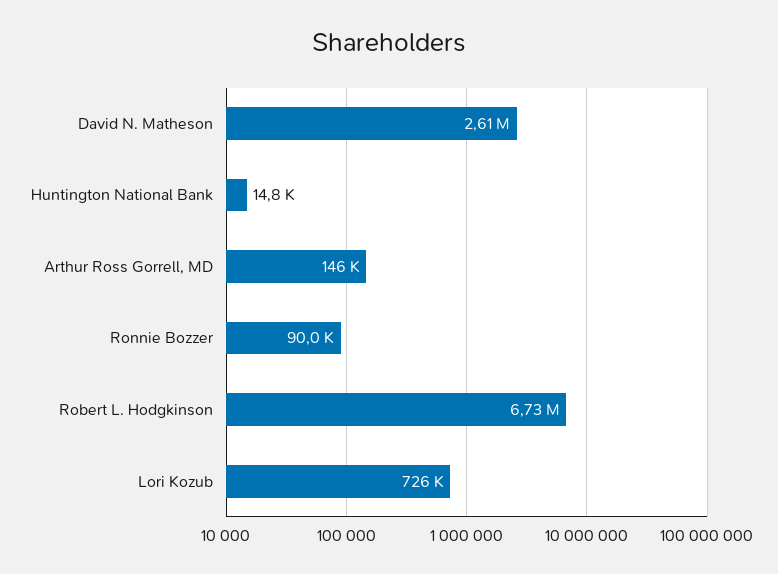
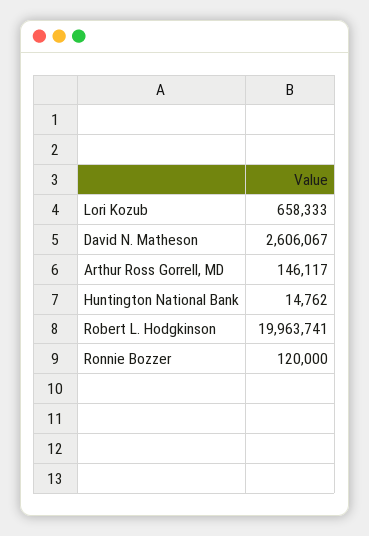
Ronnie Bozzer: 90000 -> 120000
Robert L. Hodgkinson: 6730000 -> 19963741
Lori Kozub: 726000 -> 658333

